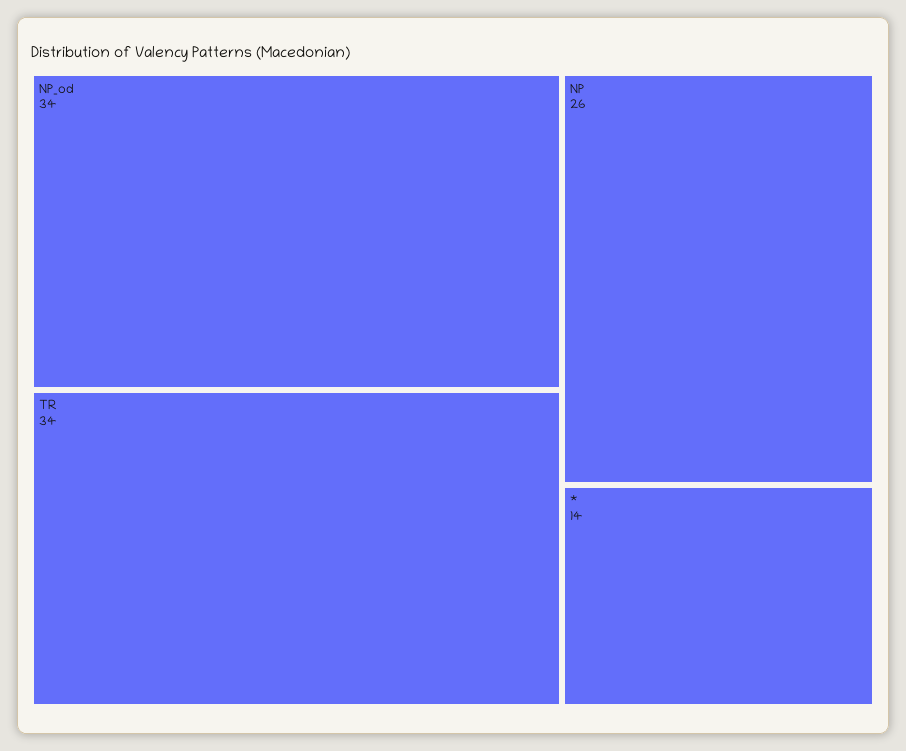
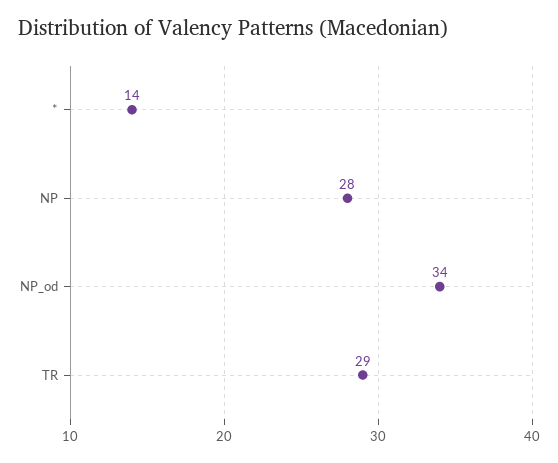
TR: 34 -> 29
NP: 26 -> 28

